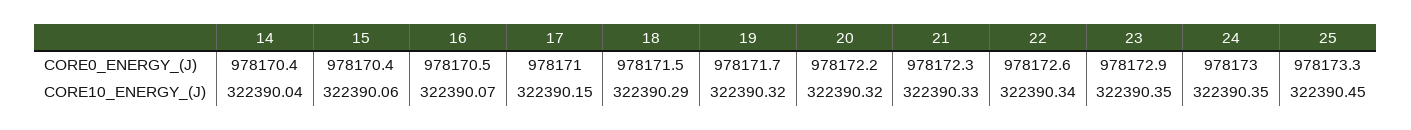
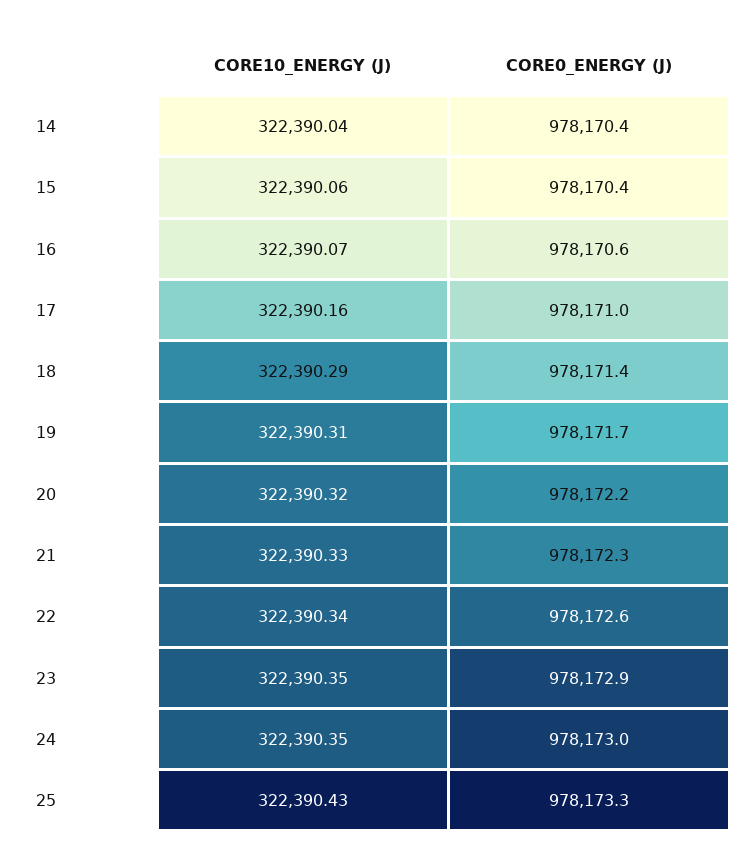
16, CORE0_ENERGY_(J): 978170.5 -> 978170.6
18, CORE0_ENERGY_(J): 978171.5 -> 978171.4
17, CORE10_ENERGY_(J): 322390.15 -> 322390.16
19, CORE10_ENERGY_(J): 322390.32 -> 322390.31
25, CORE10_ENERGY_(J): 322390.45 -> 322390.43

